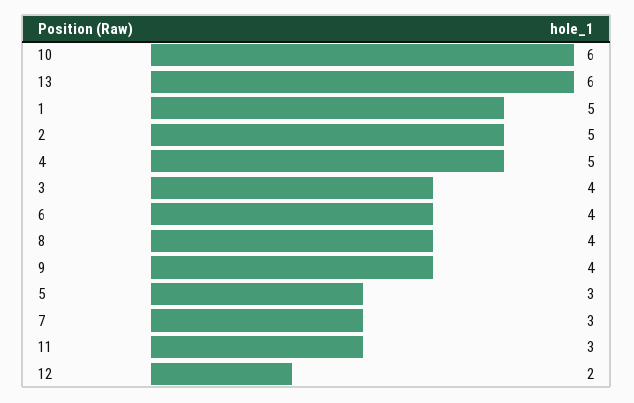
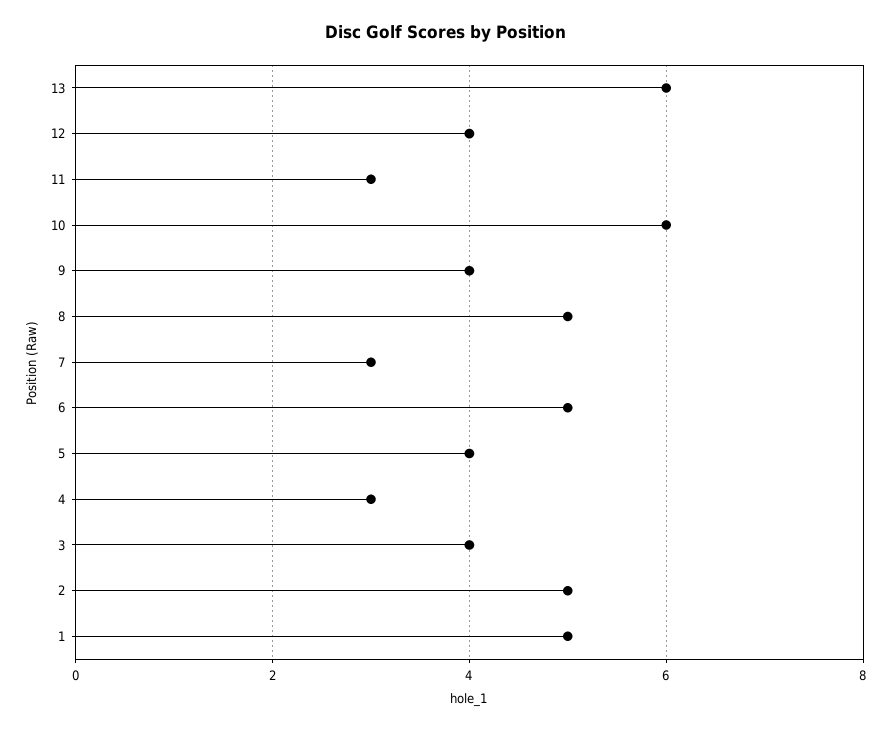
4: 5 -> 3
6: 4 -> 5
8: 4 -> 5
5: 3 -> 4
12: 2 -> 4

